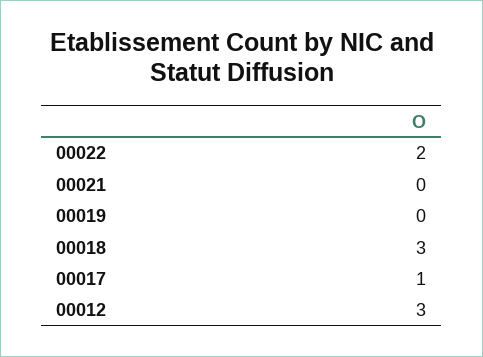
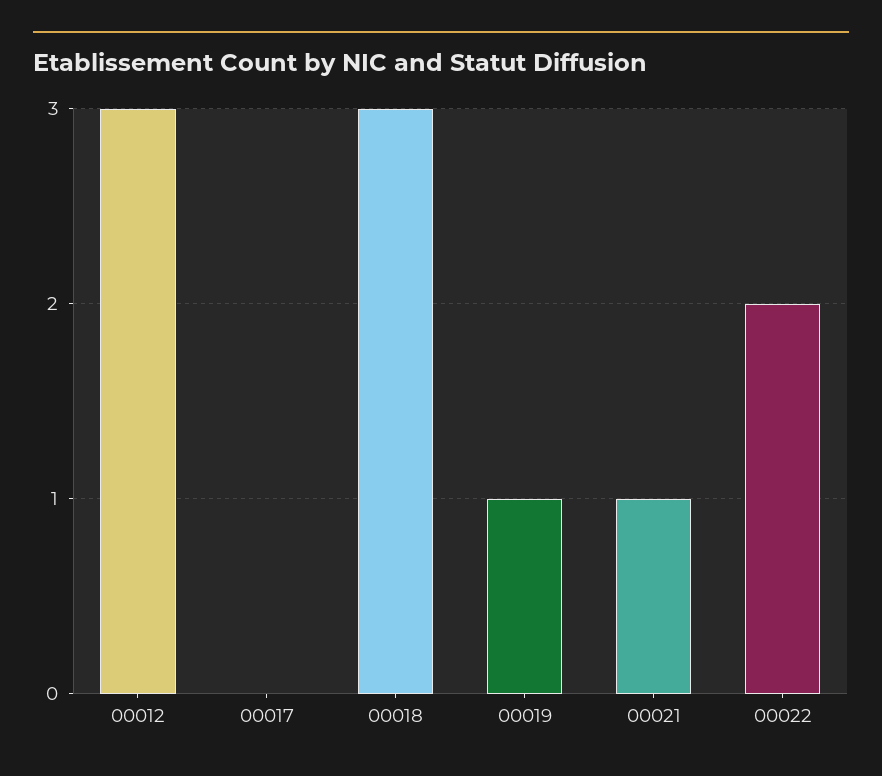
00021: 0 -> 1
00019: 0 -> 1
00017: 1 -> 0

